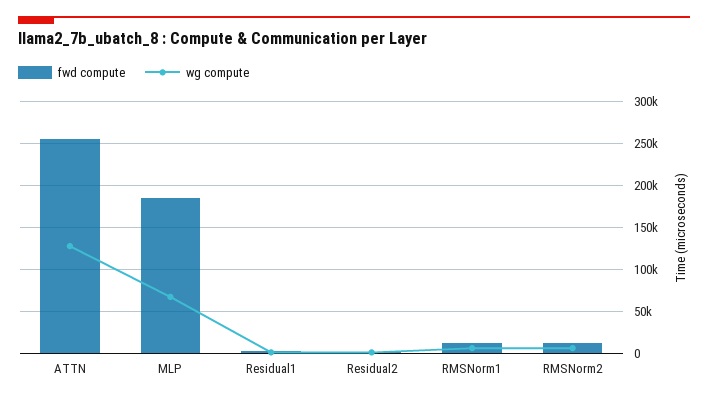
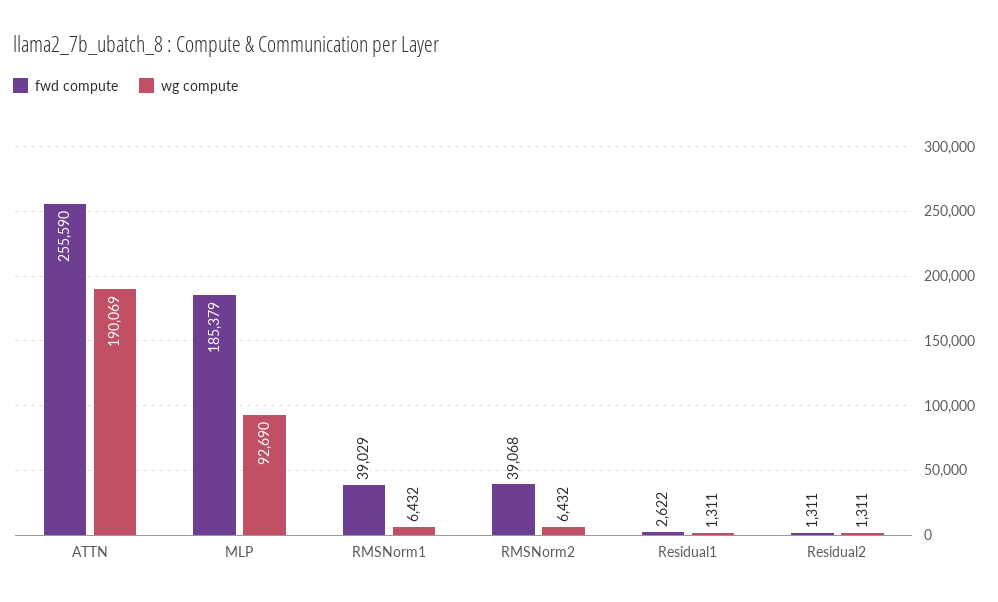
wg compute, ATTN: 130000 -> 190069
wg compute, MLP: 70000 -> 92690
fwd compute, RMSNorm1: 10000 -> 39029
fwd compute, RMSNorm2: 10000 -> 39068

